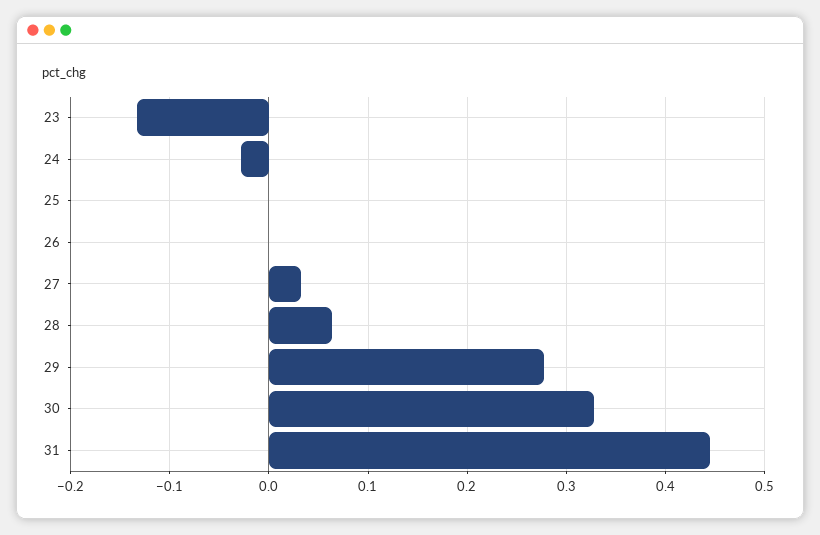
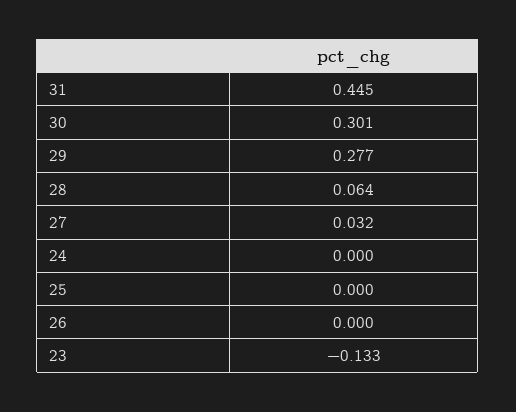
24: -0.03 -> 0
30: 0.33 -> 0.301

